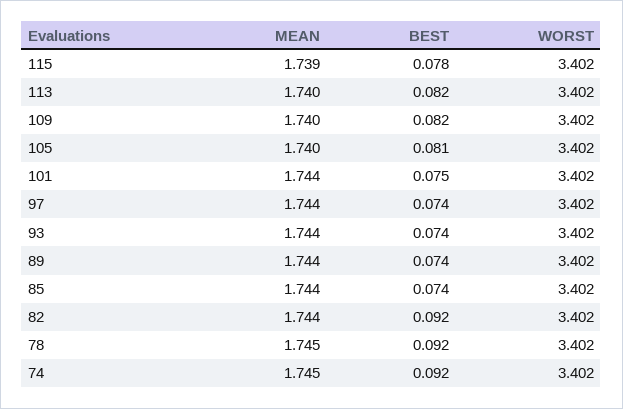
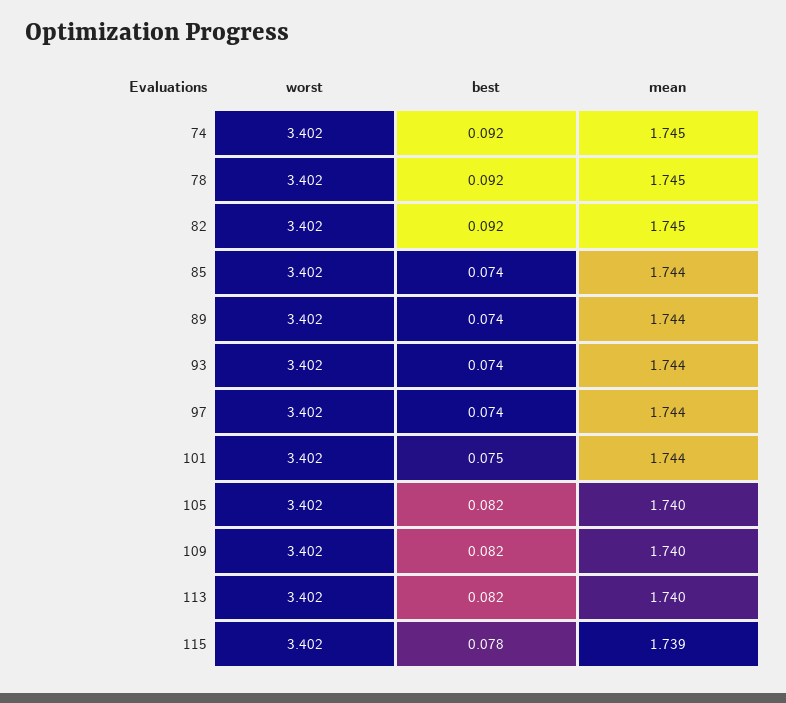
BEST, 105: 0.081 -> 0.082
MEAN, 82: 1.744 -> 1.745

